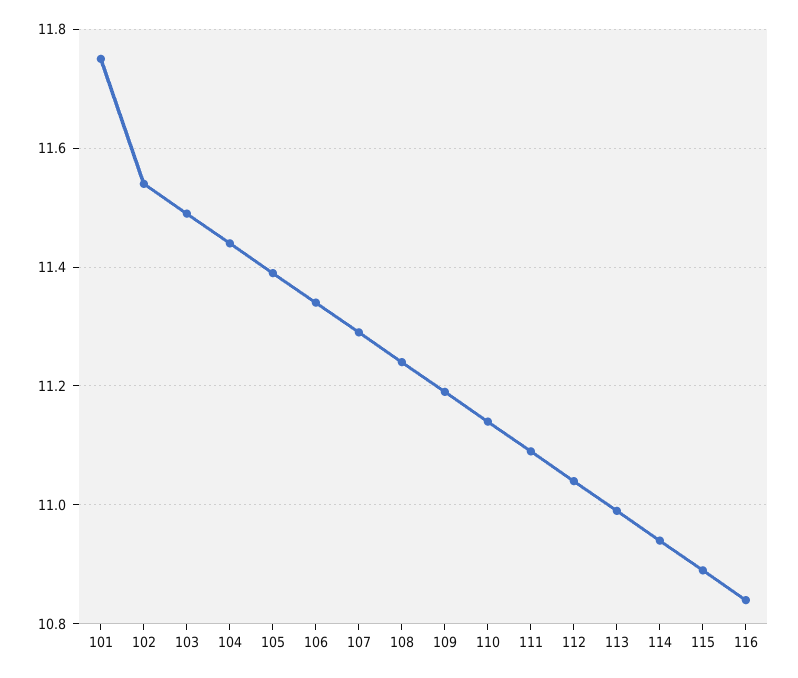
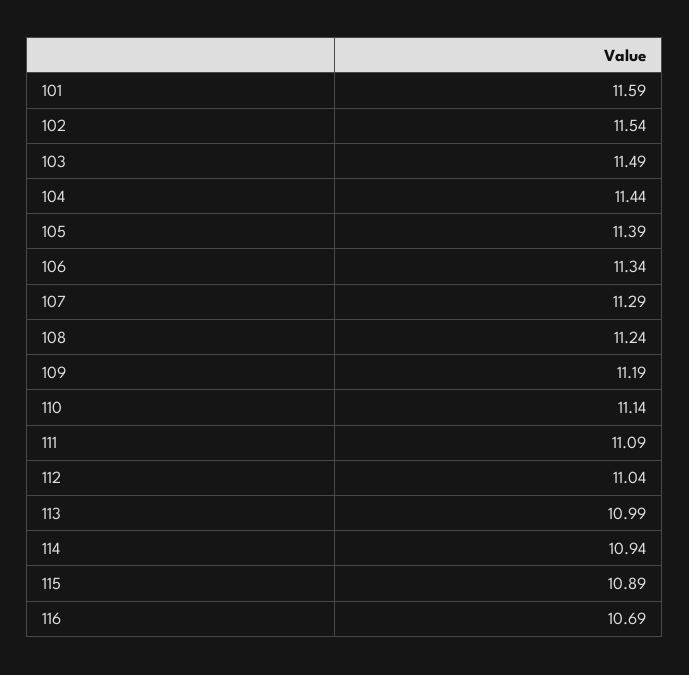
101: 11.75 -> 11.59
116: 10.85 -> 10.69

